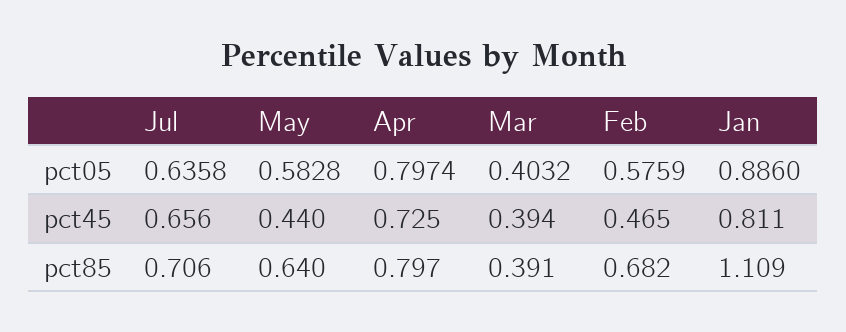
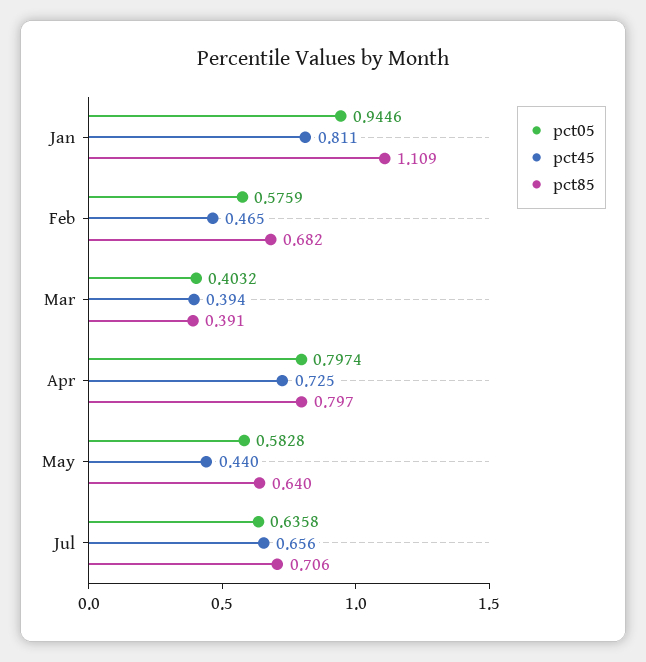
pct05, Jan: 0.886 -> 0.9446

